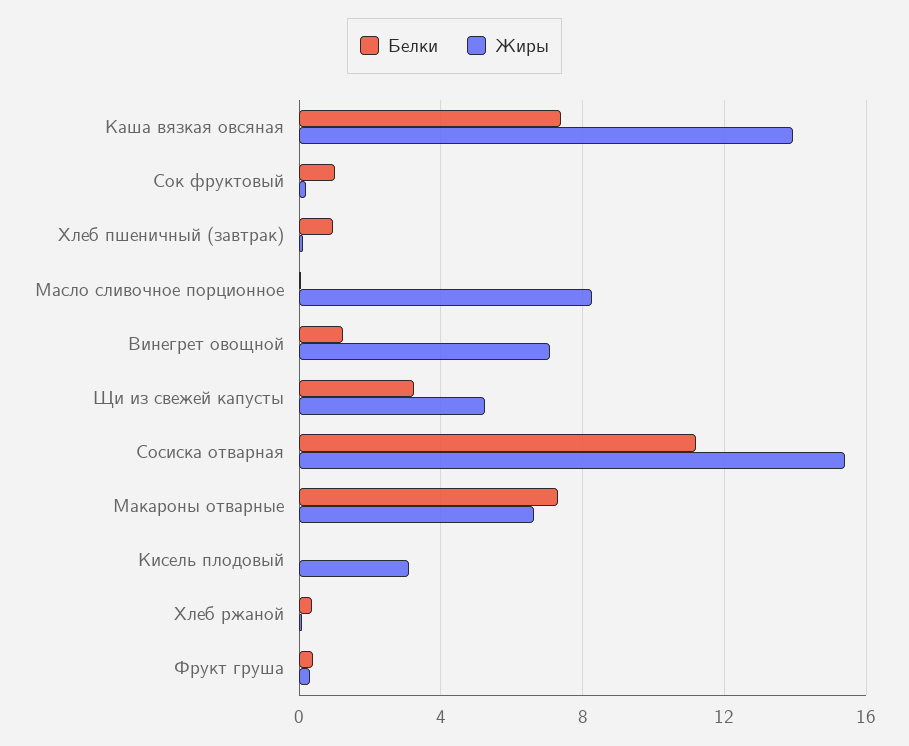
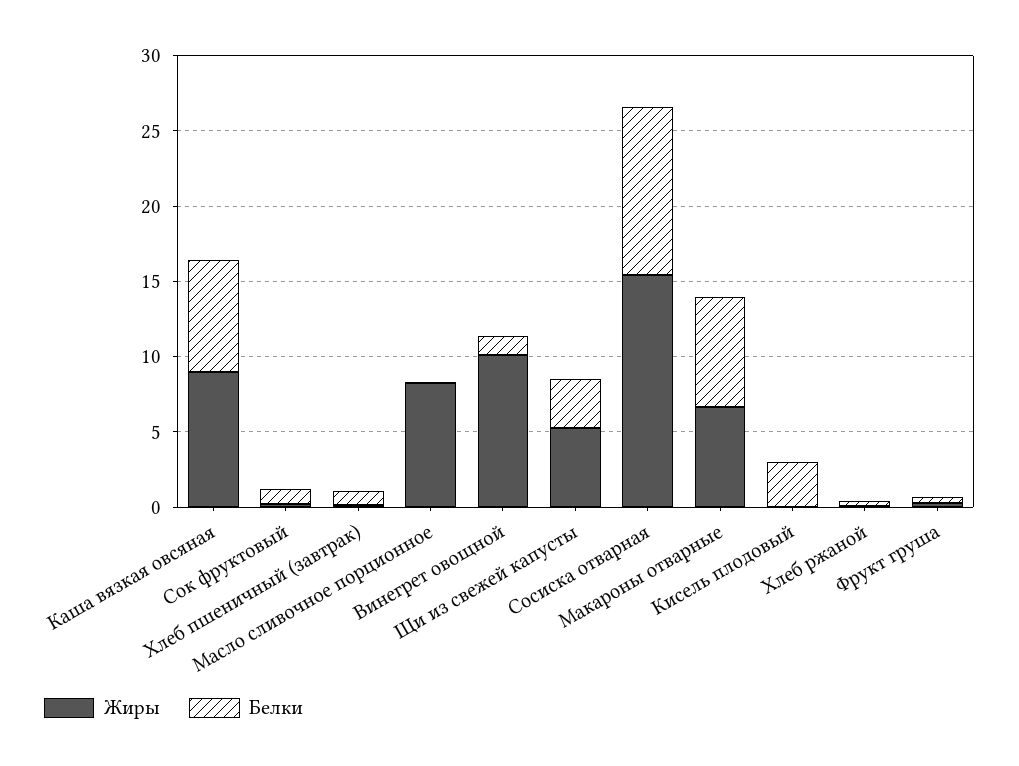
Жиры, Каша вязкая овсяная: 14 -> 9
Жиры, Винегрет овощной: 7 -> 10
Белки, Кисель плодовый: 0 -> 3
Жиры, Кисель плодовый: 3 -> 0

